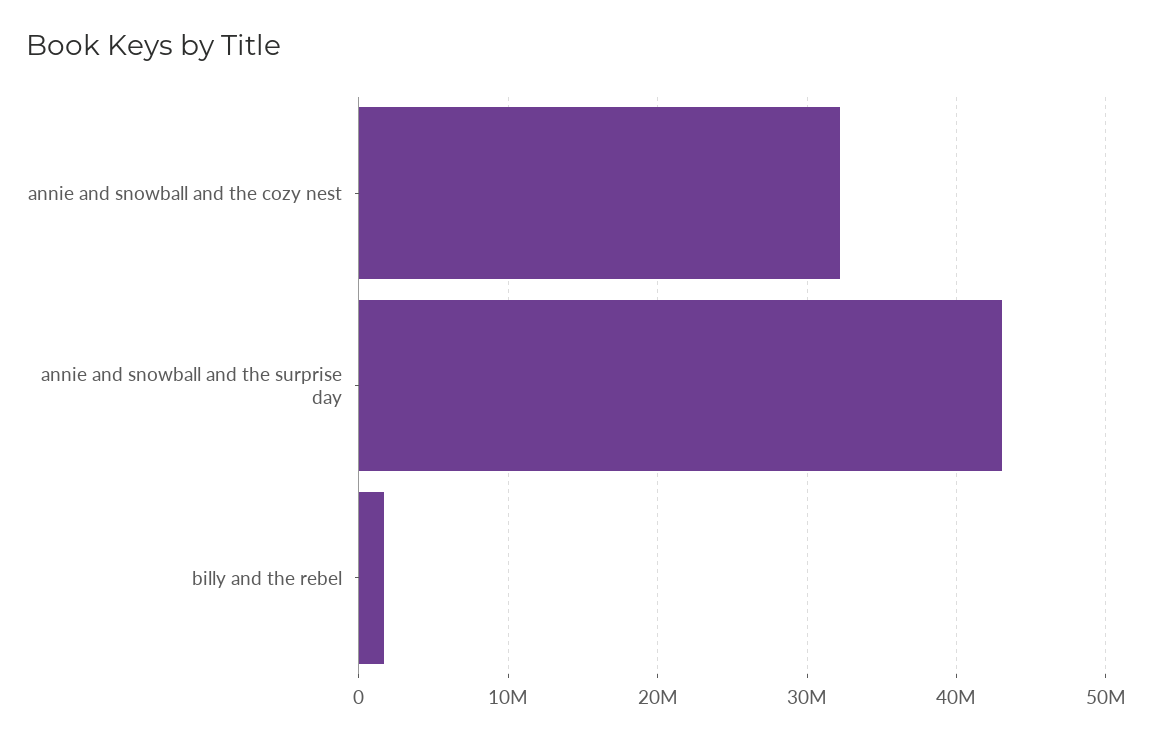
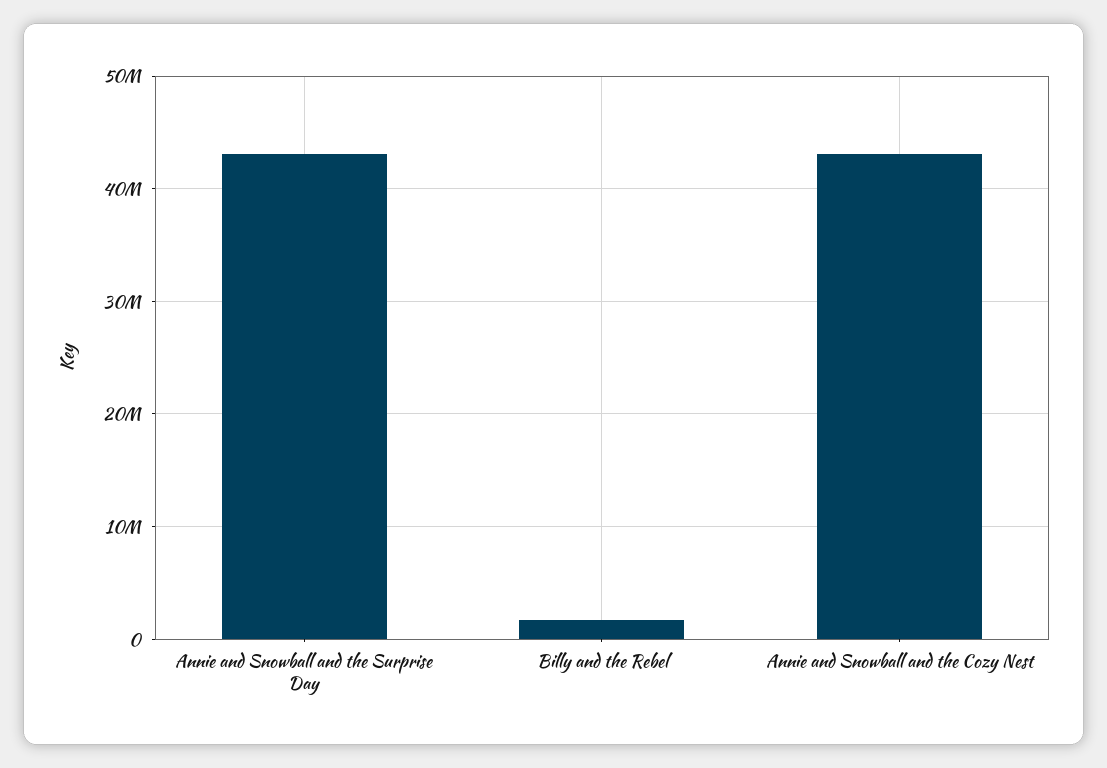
annie and snowball and the cozy nest: 32000000 -> 43000000

